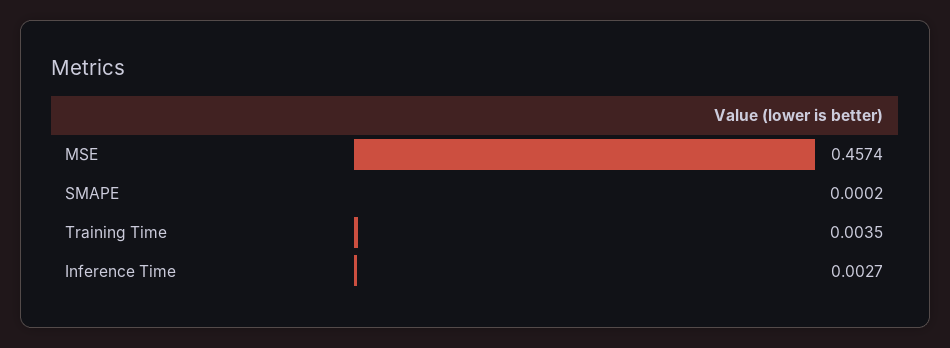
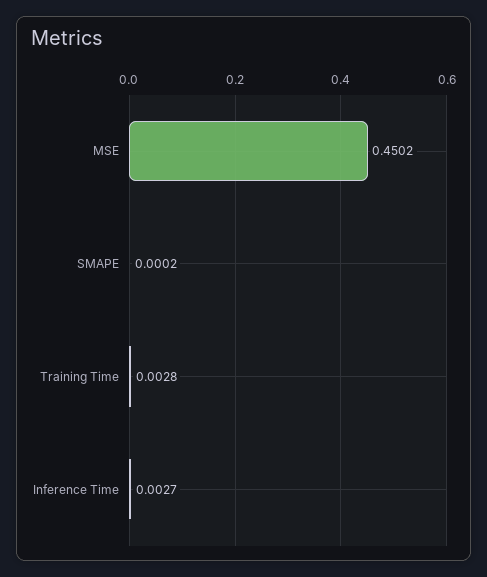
MSE: 0.4574 -> 0.4502
Training Time: 0.0035 -> 0.0028

